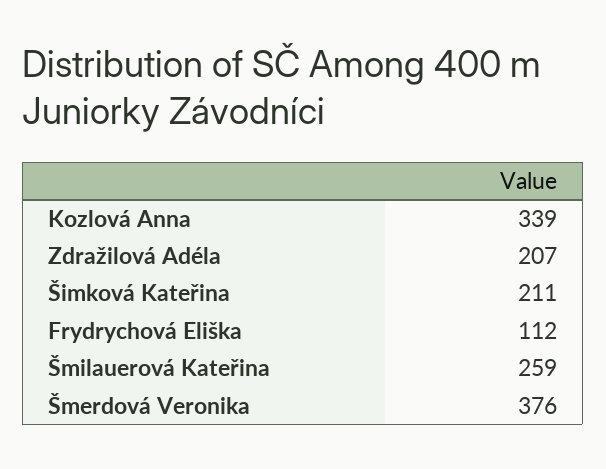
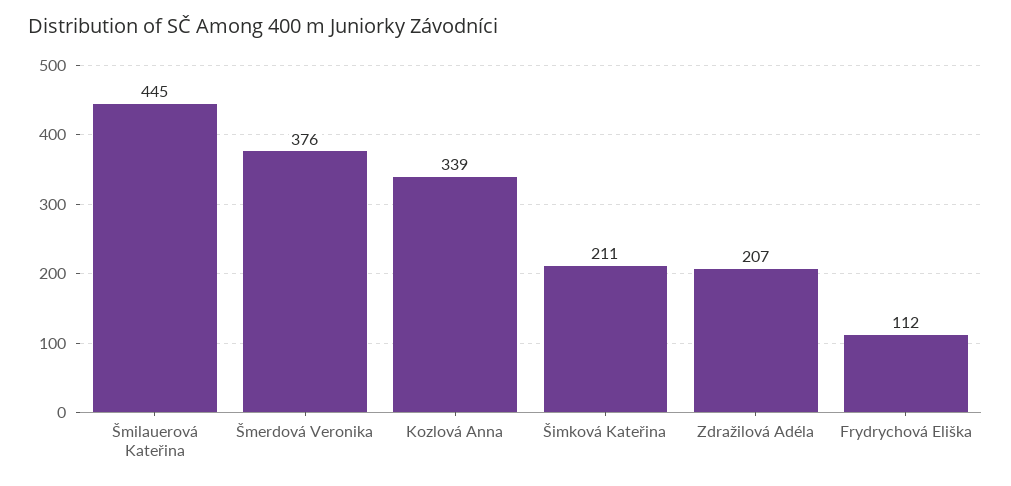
Šmilauerová Kateřina: 259 -> 445

